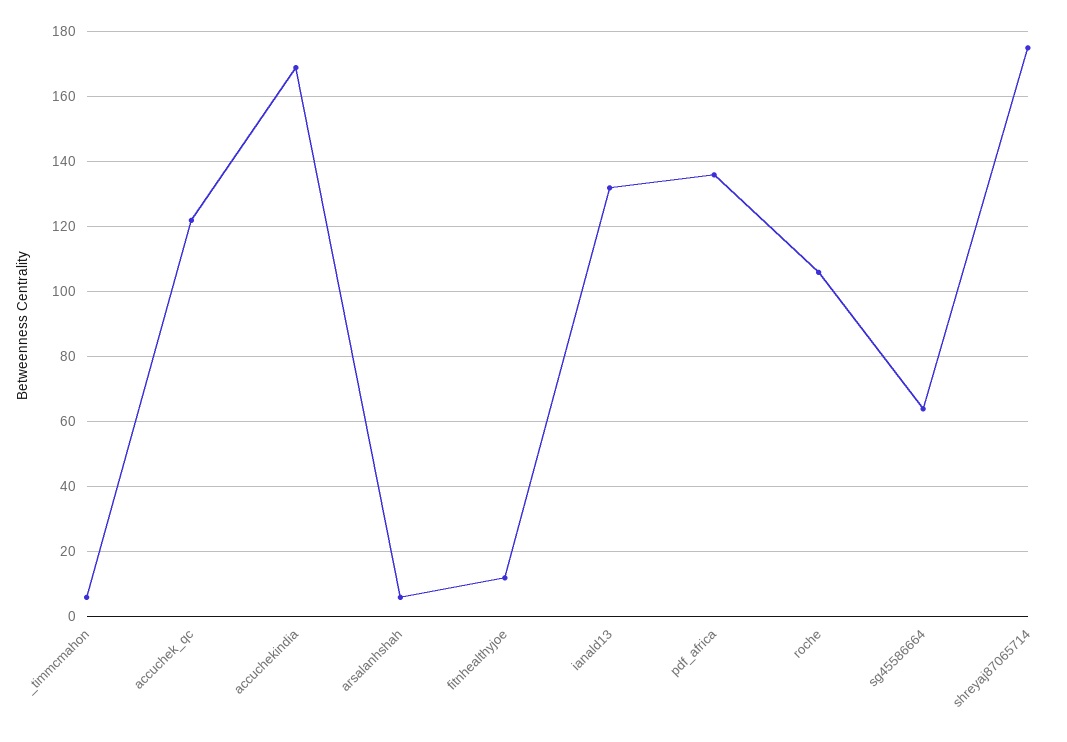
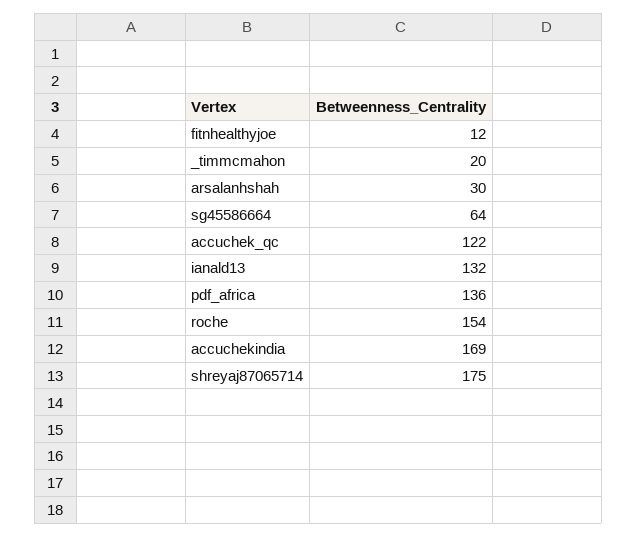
_timmcmahon: 5 -> 20
arsalanhshah: 5 -> 30
roche: 105 -> 154

